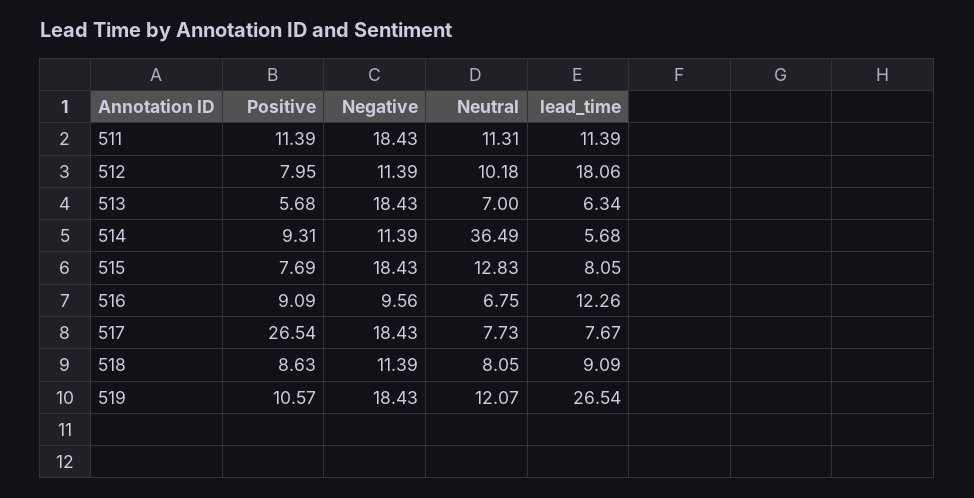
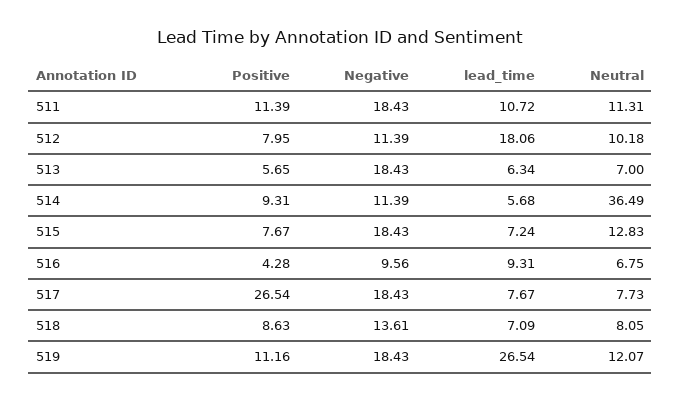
lead_time, 511: 11.39 -> 10.72
Positive, 513: 5.68 -> 5.65
Positive, 515: 7.69 -> 7.67
lead_time, 515: 8.05 -> 7.24
Positive, 516: 9.09 -> 4.28
lead_time, 516: 12.26 -> 9.31
Negative, 518: 11.39 -> 13.61
lead_time, 518: 9.09 -> 7.09
Positive, 519: 10.57 -> 11.16

